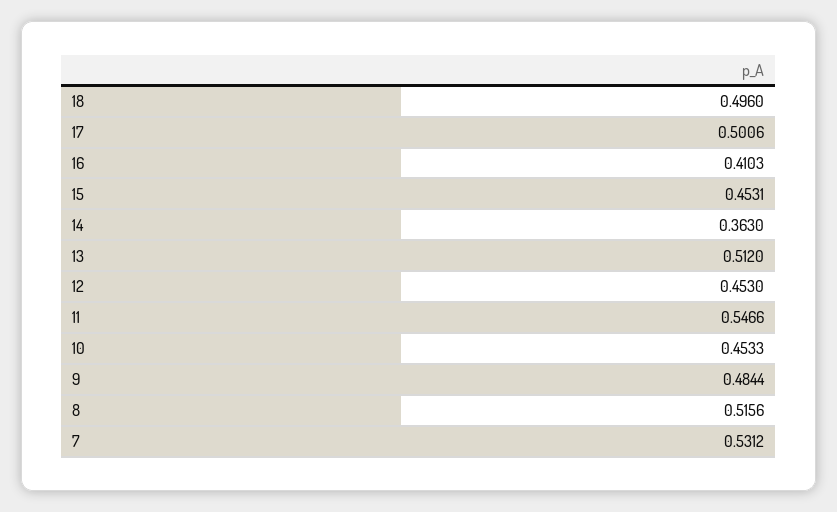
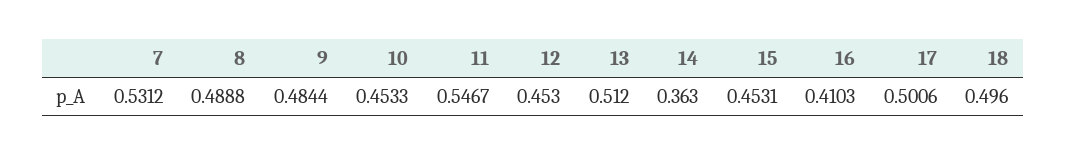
11: 0.5466 -> 0.5467
8: 0.5156 -> 0.4888

